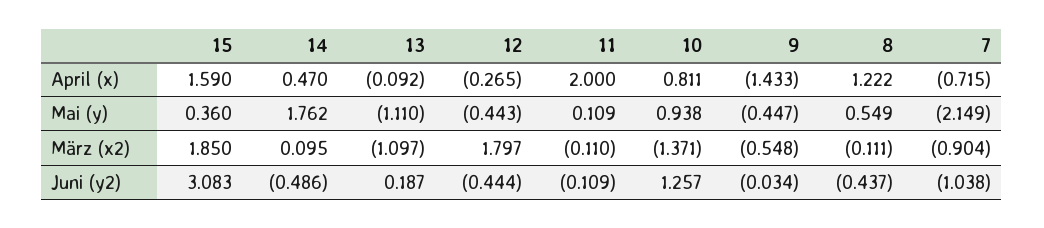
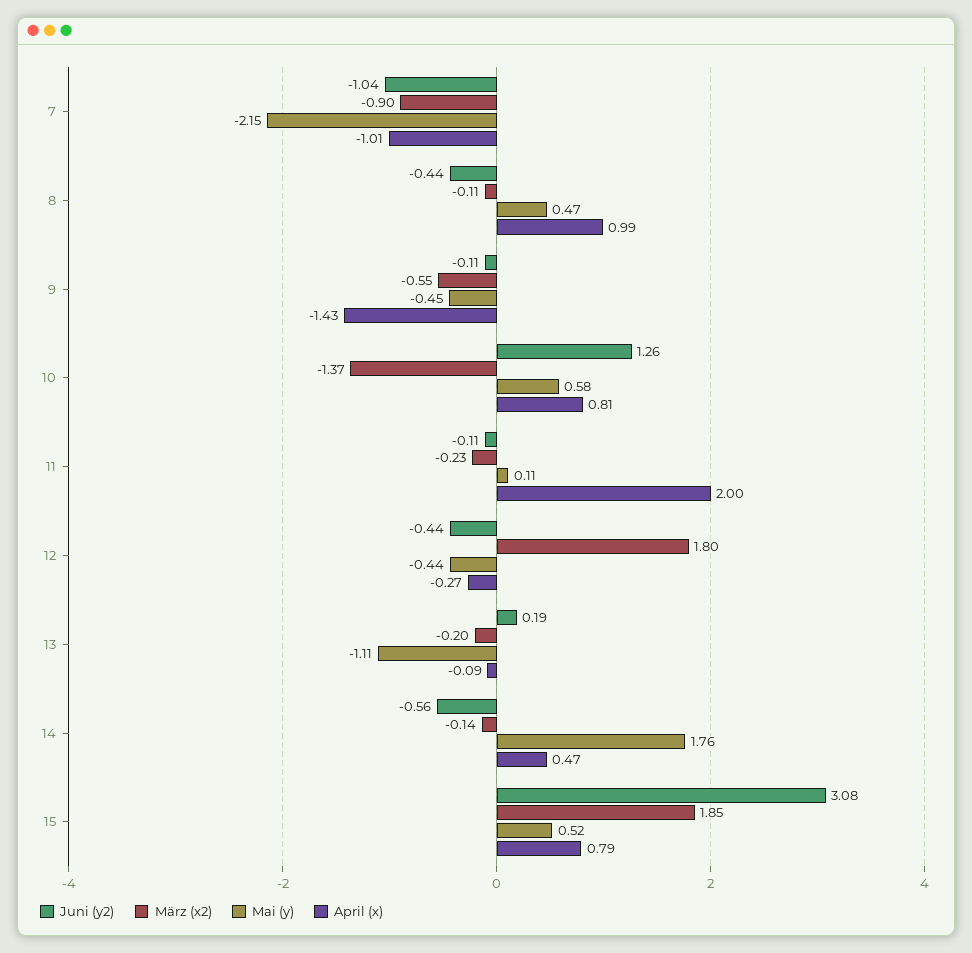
April (x), 15: 1.59 -> 0.79
April (x), 8: 1.222 -> 0.99
April (x), 7: -0.715 -> -1.01
Mai (y), 15: 0.36 -> 0.52
Mai (y), 10: 0.938 -> 0.58
Mai (y), 8: 0.549 -> 0.47
März (x2), 14: 0.095 -> -0.14
März (x2), 13: -1.097 -> -0.2
März (x2), 11: -0.11 -> -0.23
Juni (y2), 14: -0.486 -> -0.56
Juni (y2), 9: -0.034 -> -0.11

